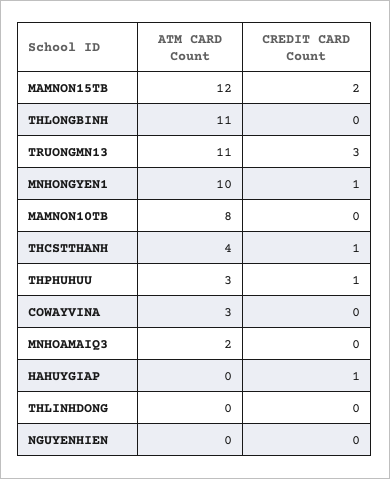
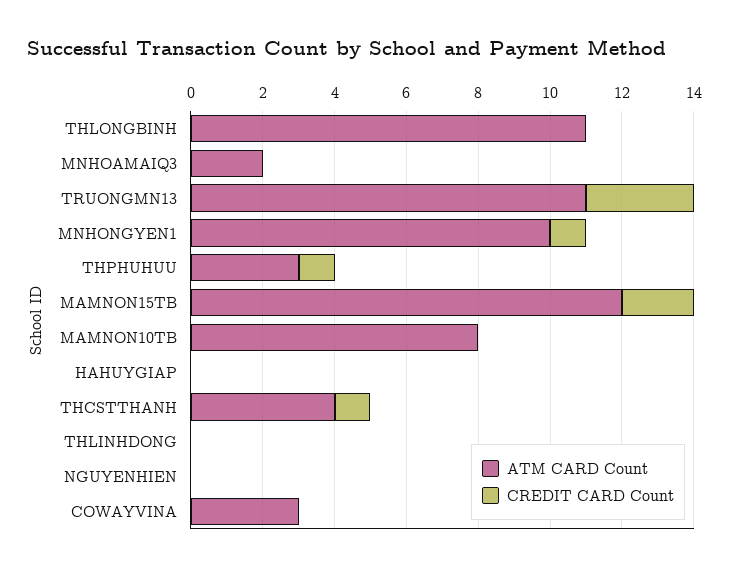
CREDIT CARD Count, HAHUYGIAP: 1 -> 0

